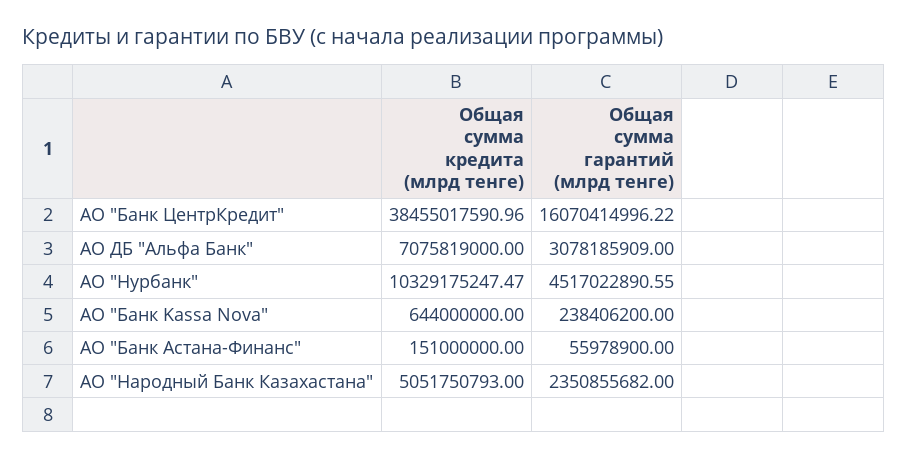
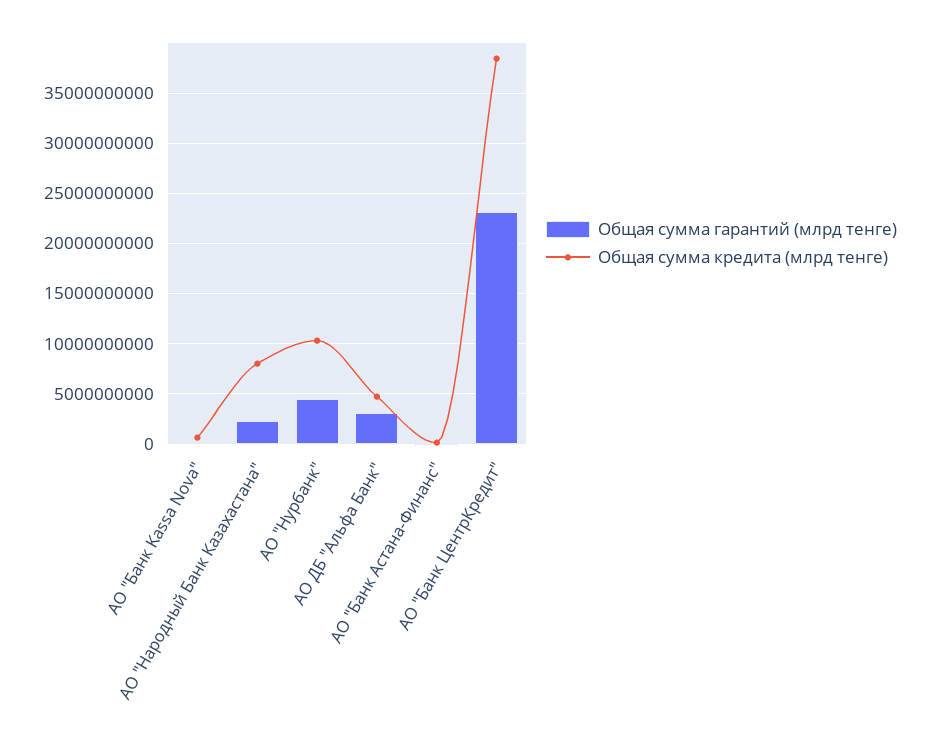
Общая сумма гарантий (млрд тенге), АО "Банк ЦентрКредит": 16070414996.22 -> 23000000000
Общая сумма кредита (млрд тенге), АО ДБ "Альфа Банк": 7075819000 -> 5000000000
Общая сумма кредита (млрд тенге), АО "Народный Банк Казахастана": 5051750793 -> 8000000000

